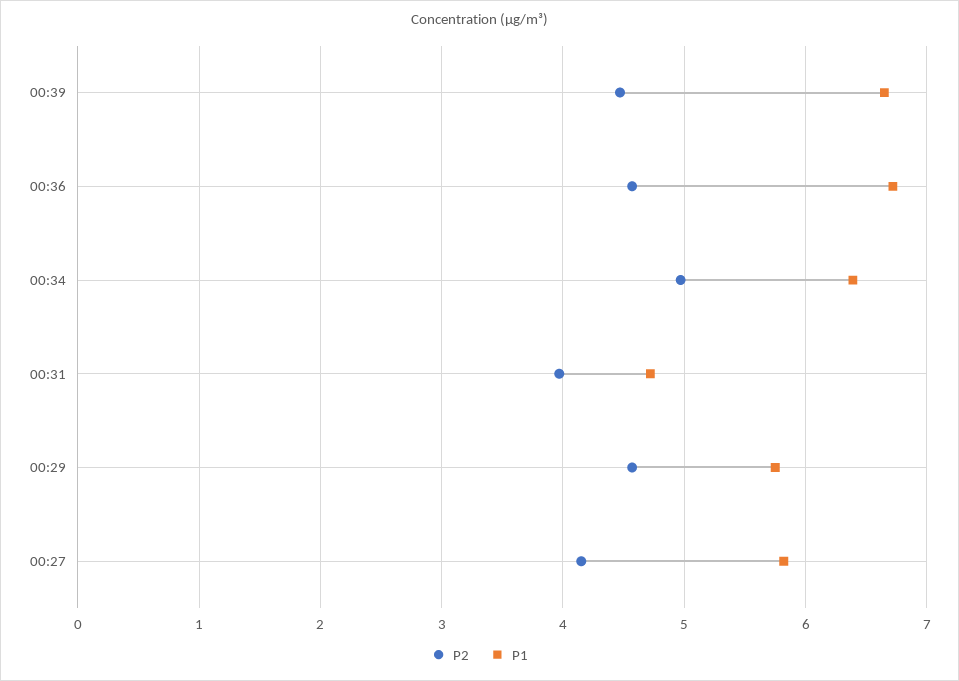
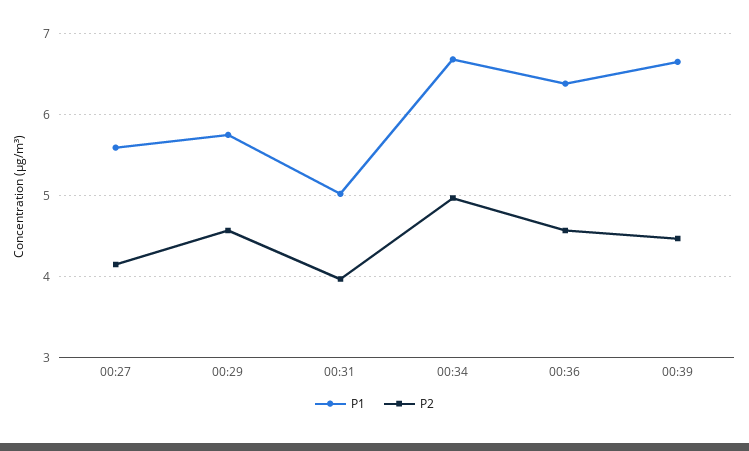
P1, 00:36: 6.7 -> 6.4
P1, 00:34: 6.4 -> 6.7
P1, 00:31: 4.7 -> 5
P1, 00:27: 5.8 -> 5.6

